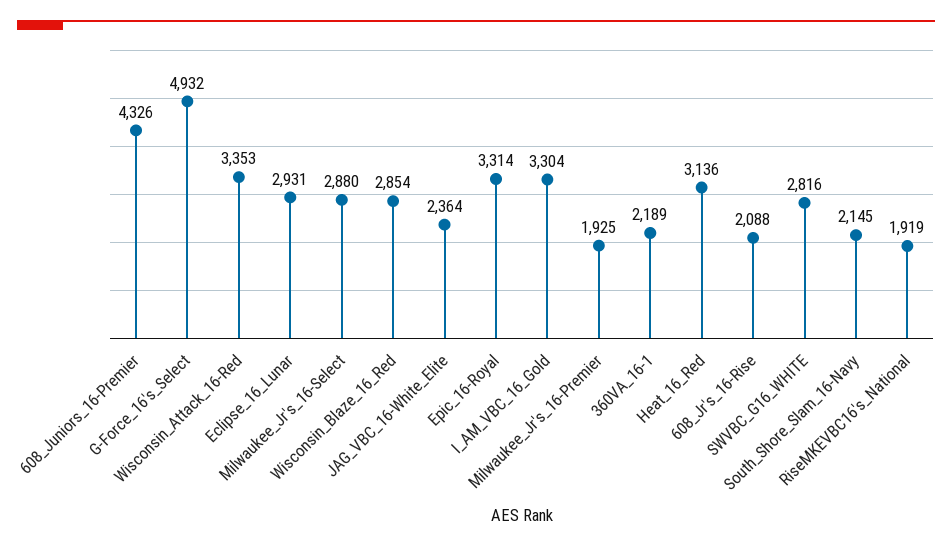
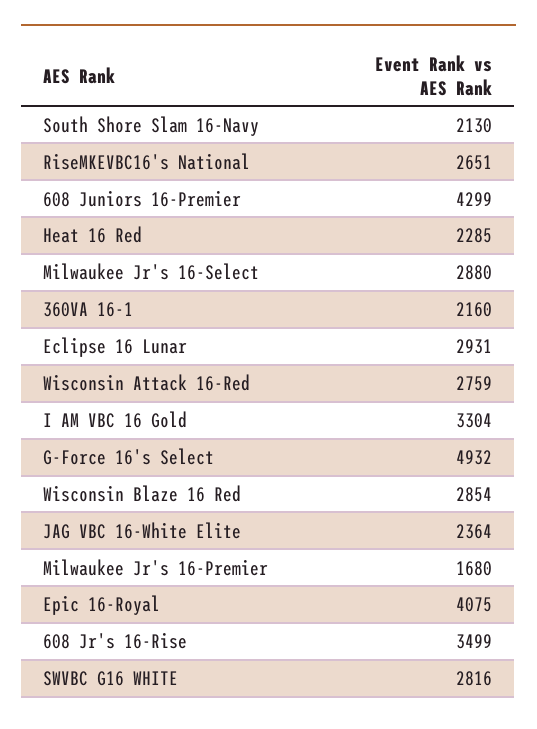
608_Juniors_16-Premier: 4326 -> 4299
Wisconsin_Attack_16-Red: 3353 -> 2759
Epic_16-Royal: 3314 -> 4075
Milwaukee_Jr's_16-Premier: 1925 -> 1680
360VA_16-1: 2189 -> 2160
Heat_16_Red: 3136 -> 2285
608_Jr's_16-Rise: 2088 -> 3499
South_Shore_Slam_16-Navy: 2145 -> 2130
RiseMKEVBC16's_National: 1919 -> 2651

